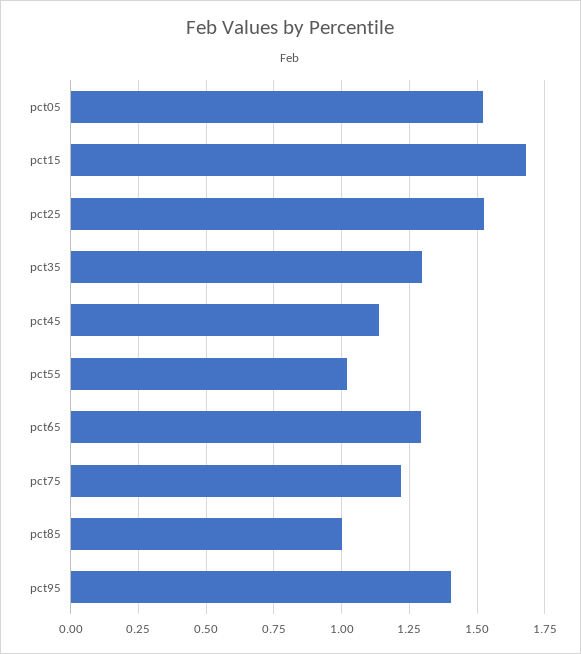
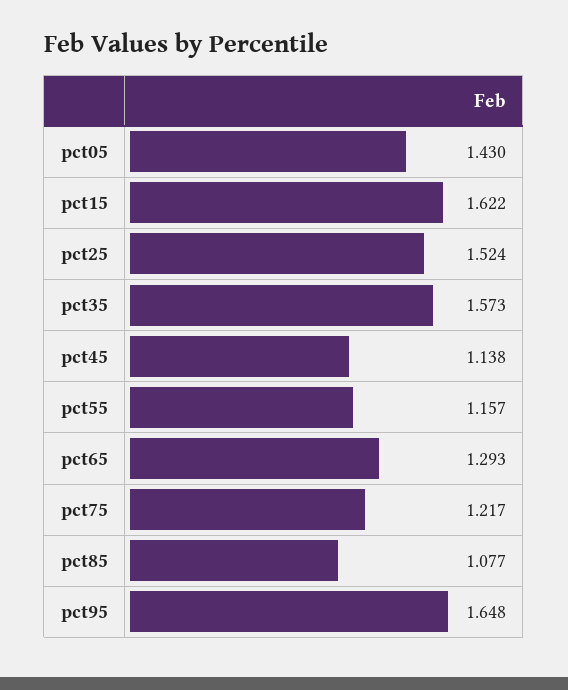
pct05: 1.525 -> 1.43
pct15: 1.675 -> 1.622
pct35: 1.3 -> 1.573
pct55: 1.025 -> 1.157
pct85: 1 -> 1.077
pct95: 1.4 -> 1.648

